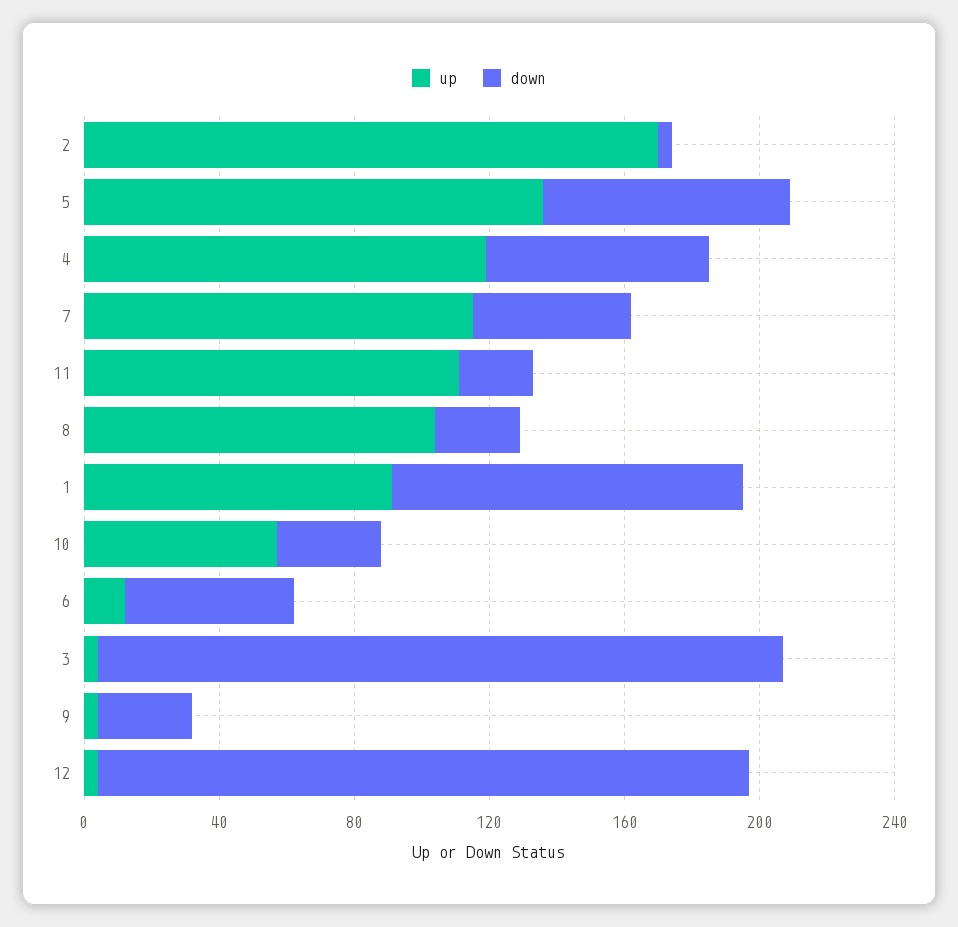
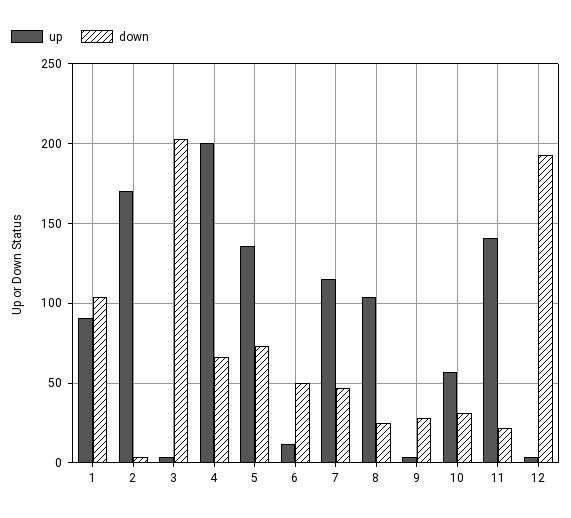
up, 4: 120 -> 200
up, 11: 110 -> 140

